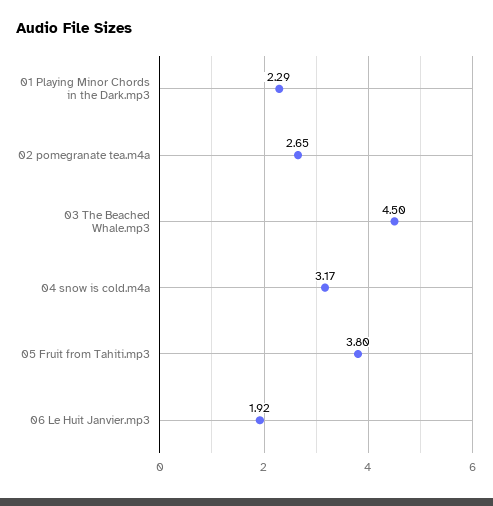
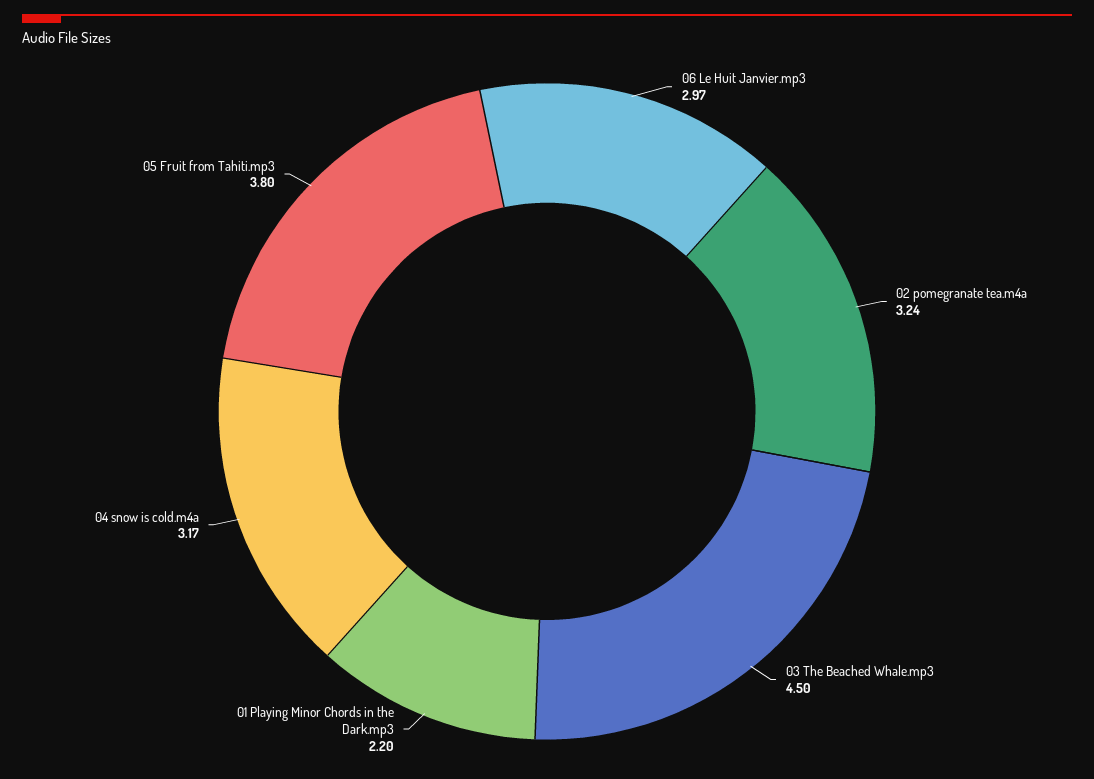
01 Playing Minor Chords in the Dark.mp3: 2.29 -> 2.2
02 pomegranate tea.m4a: 2.65 -> 3.24
06 Le Huit Janvier.mp3: 1.92 -> 2.97

